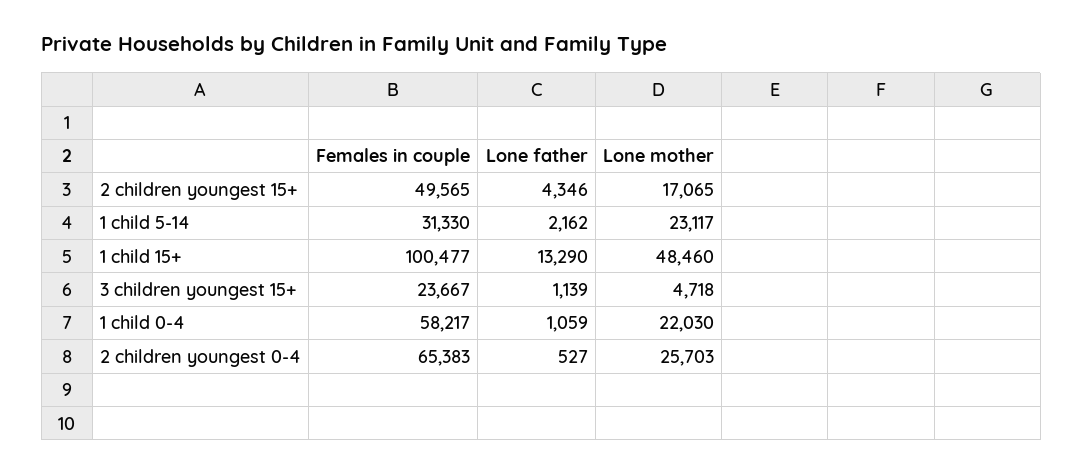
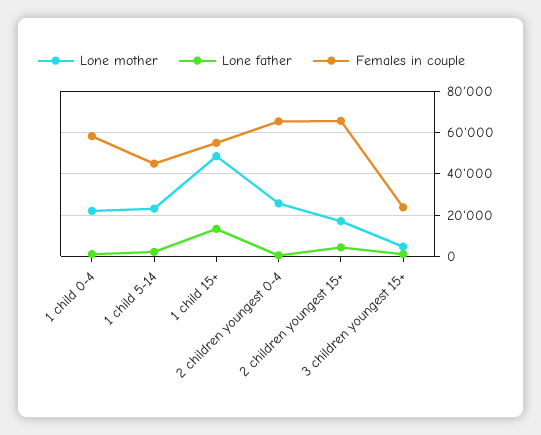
Females in couple, 2 children youngest 15+: 49565 -> 65000
Females in couple, 1 child 5-14: 31330 -> 45000
Females in couple, 1 child 15+: 100477 -> 55000

